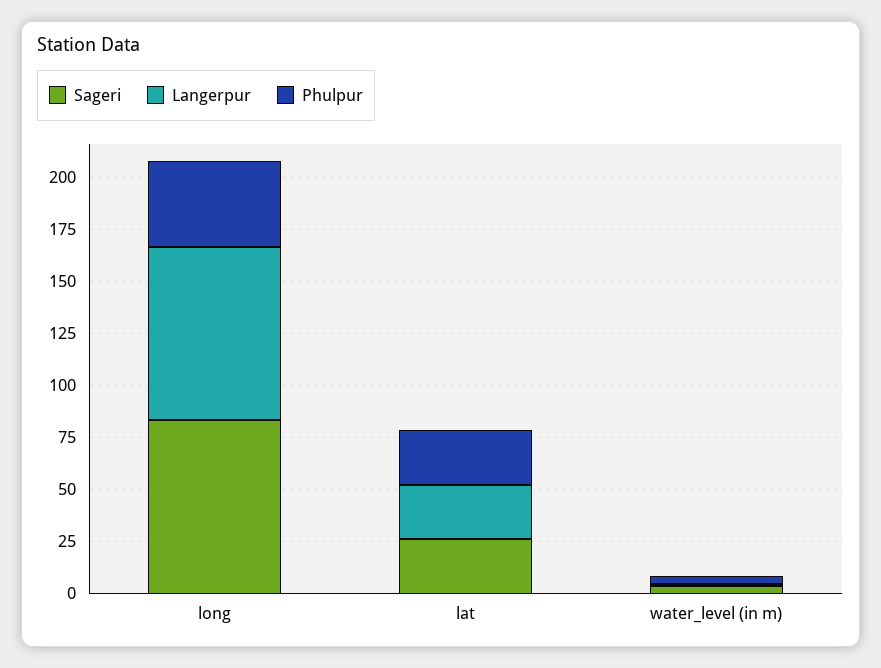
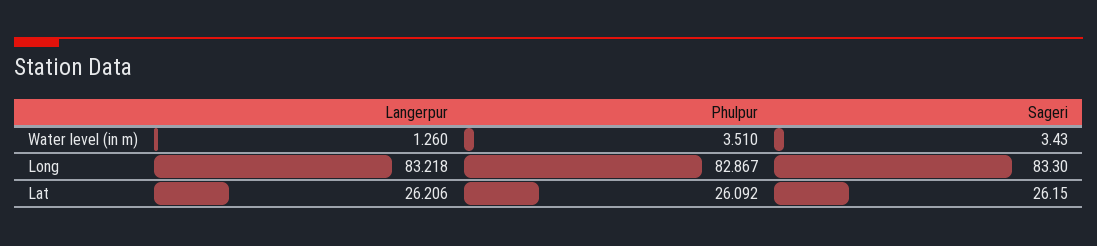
Phulpur, long: 40 -> 82.867

